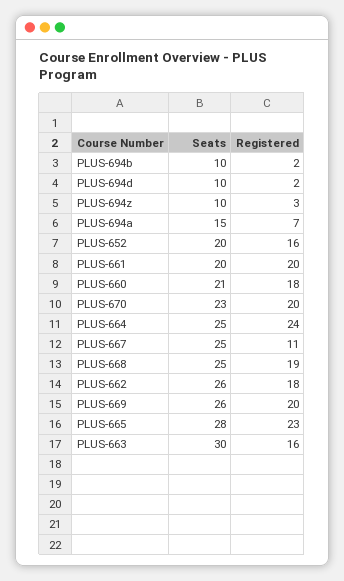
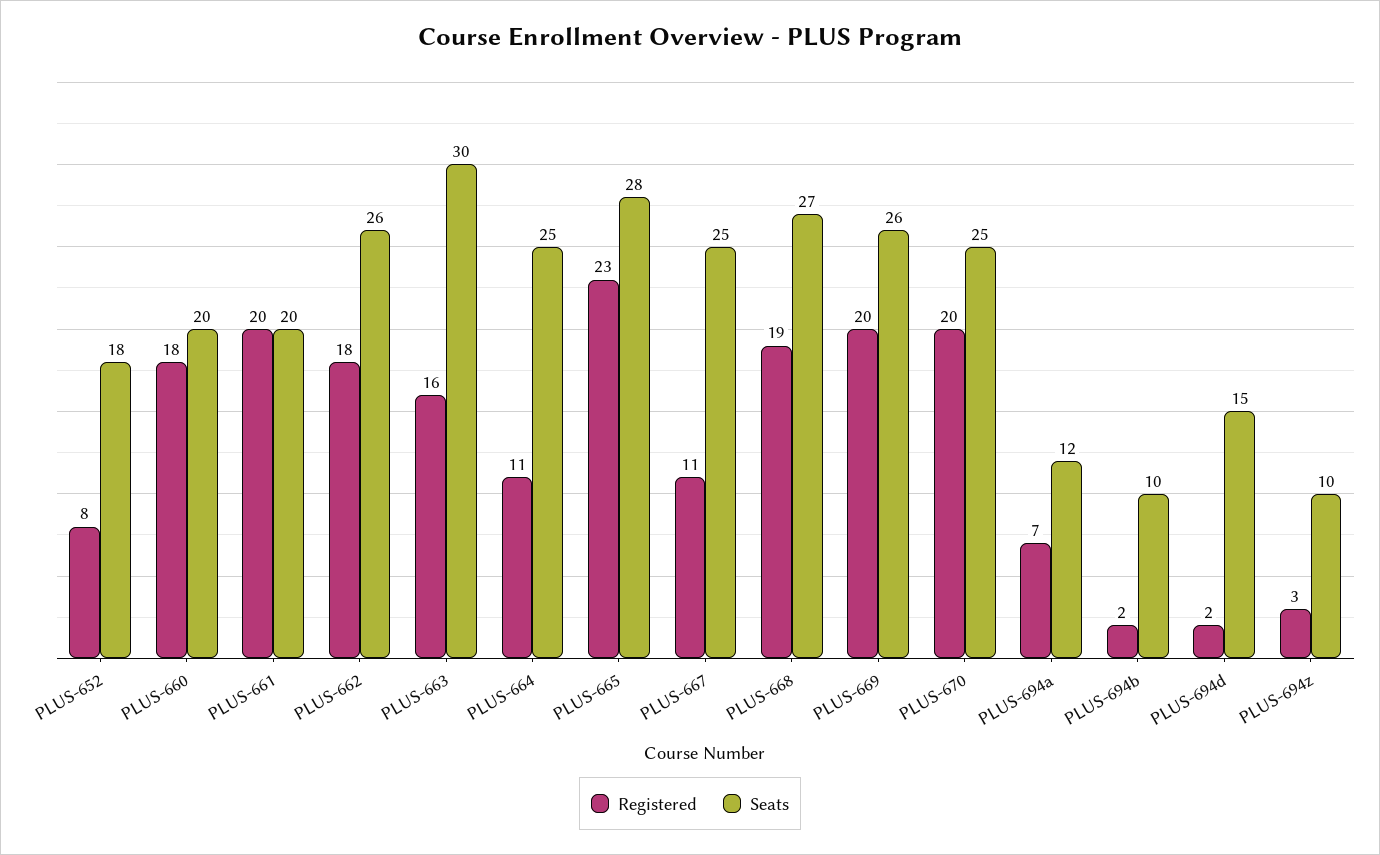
Seats, PLUS-694d: 10 -> 15
Seats, PLUS-694a: 15 -> 12
Seats, PLUS-652: 20 -> 18
Registered, PLUS-652: 16 -> 8
Seats, PLUS-660: 21 -> 20
Seats, PLUS-670: 23 -> 25
Registered, PLUS-664: 24 -> 11
Seats, PLUS-668: 25 -> 27

